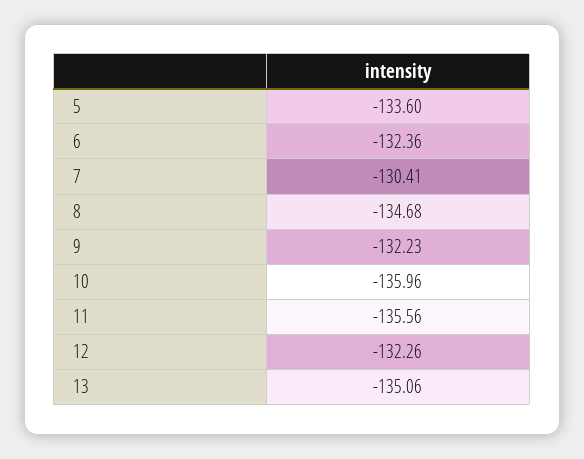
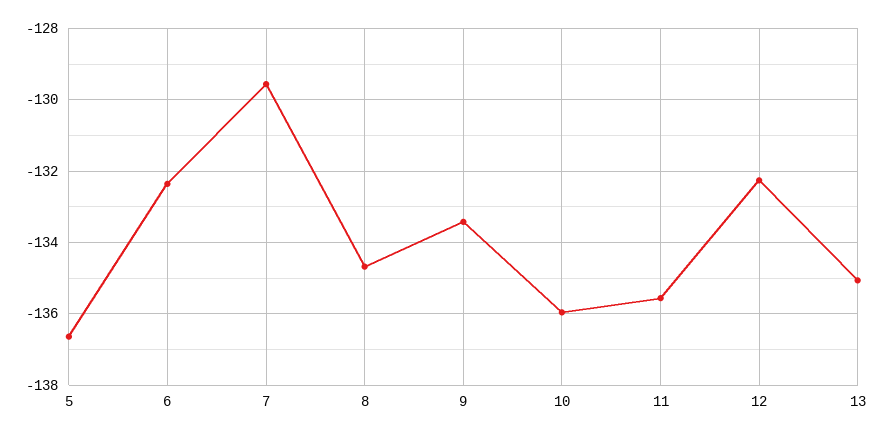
5: -133.6 -> -136.6
7: -130.41 -> -129.6
9: -132.23 -> -133.4

